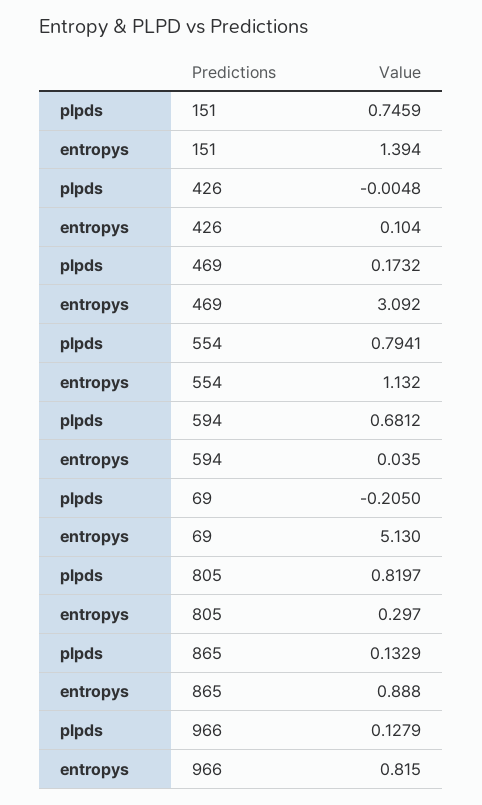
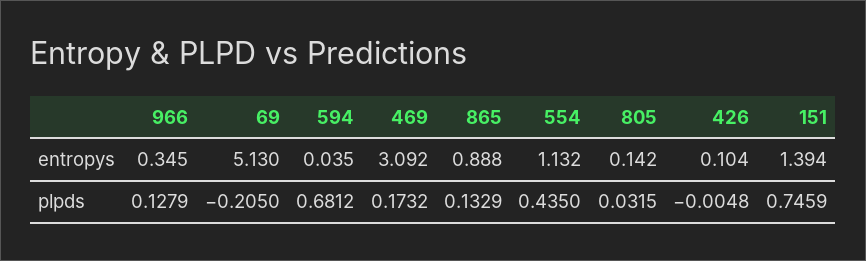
plpds, 554: 0.7941 -> 0.435
plpds, 805: 0.8197 -> 0.0315
entropys, 805: 0.297 -> 0.142
entropys, 966: 0.815 -> 0.345

